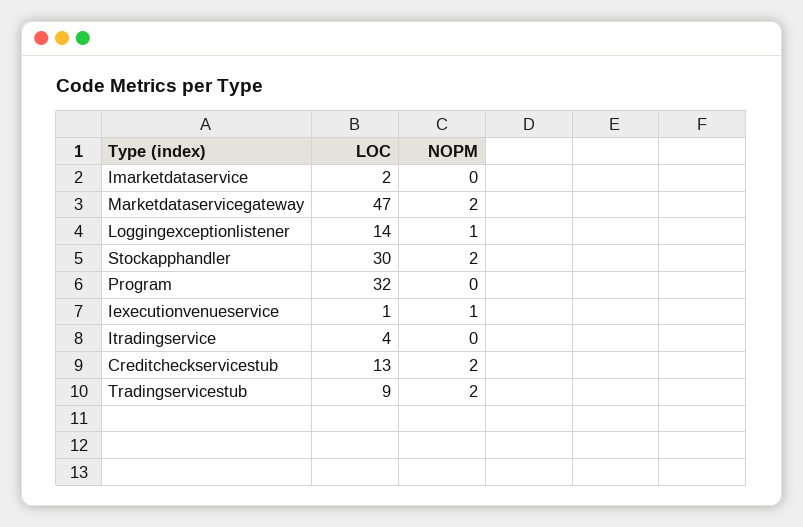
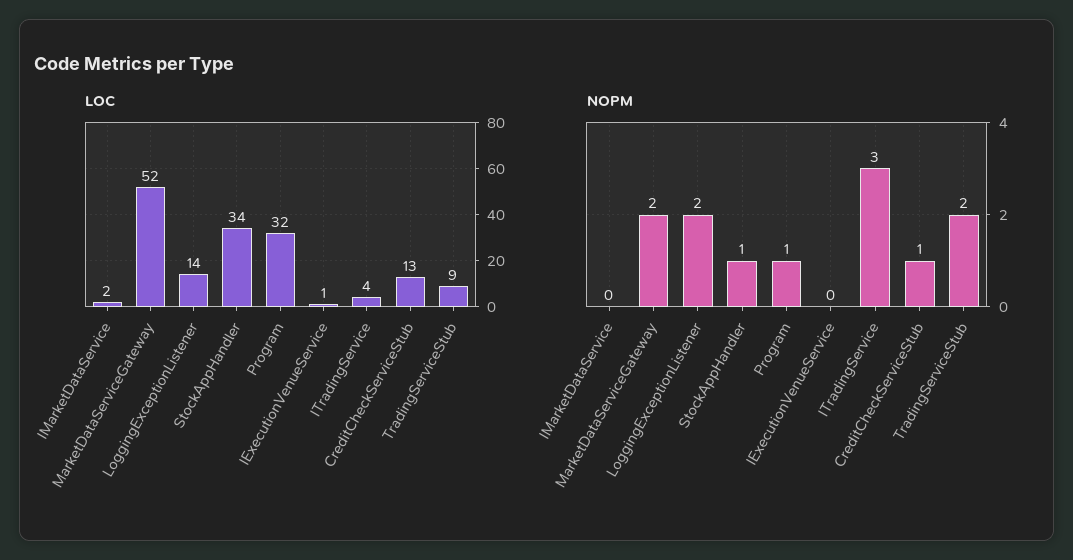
LOC, Marketdataservicegateway: 47 -> 52
NOPM, Loggingexceptionlistener: 1 -> 2
LOC, Stockapphandler: 30 -> 34
NOPM, Stockapphandler: 2 -> 1
NOPM, Program: 0 -> 1
NOPM, Iexecutionvenueservice: 1 -> 0
NOPM, Itradingservice: 0 -> 3
NOPM, Creditcheckservicestub: 2 -> 1

